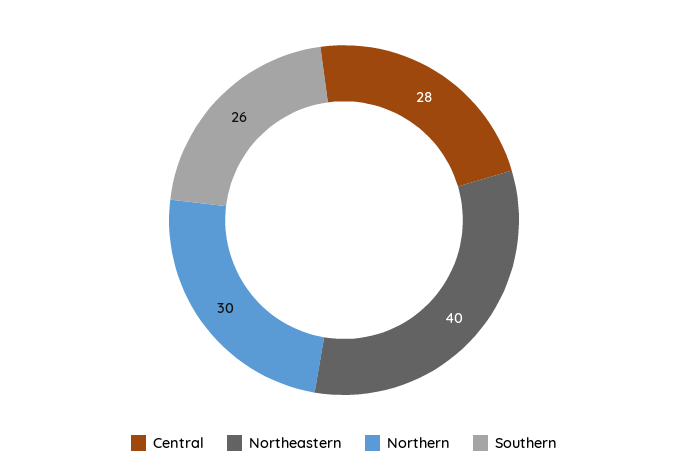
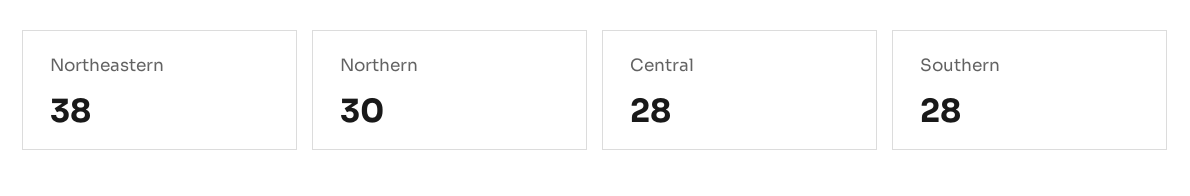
Northeastern: 40 -> 38
Southern: 26 -> 28

